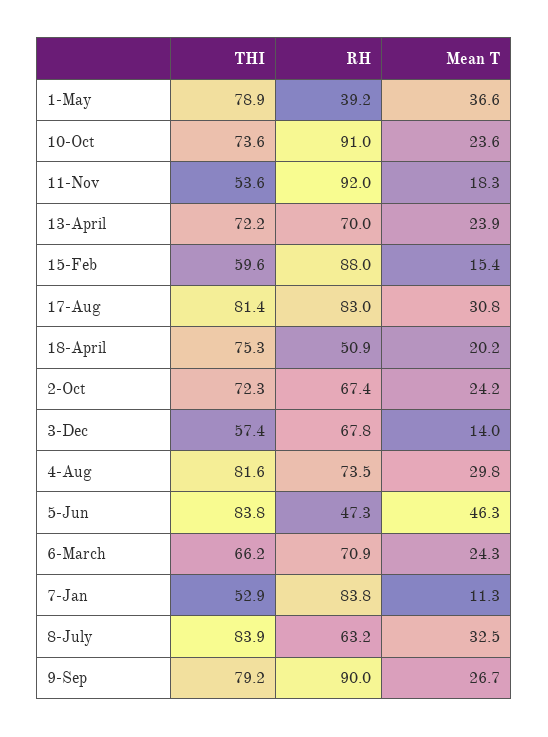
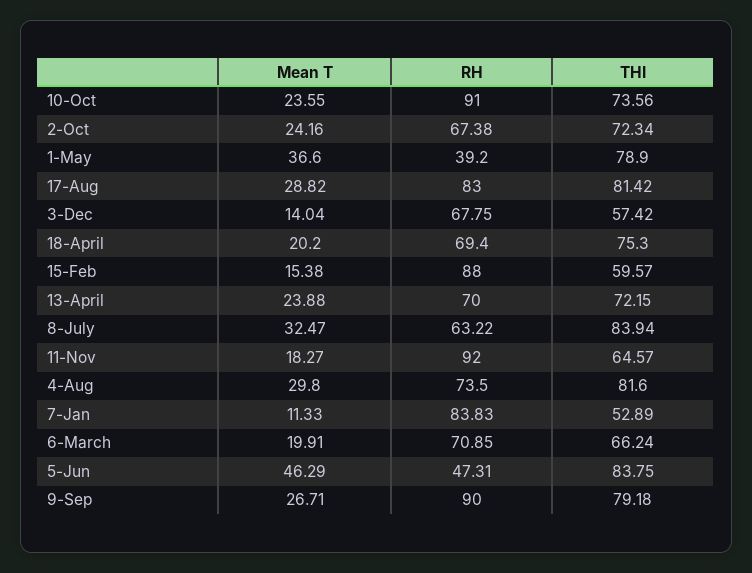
THI, 11-Nov: 53.6 -> 64.57
Mean T, 17-Aug: 30.8 -> 28.82
RH, 18-April: 50.9 -> 69.4
Mean T, 6-March: 24.3 -> 19.91

